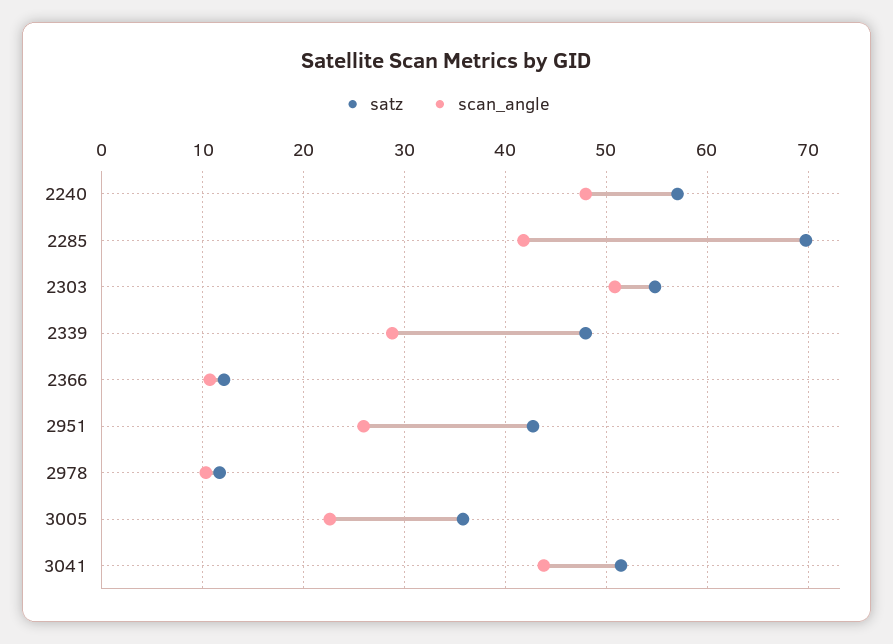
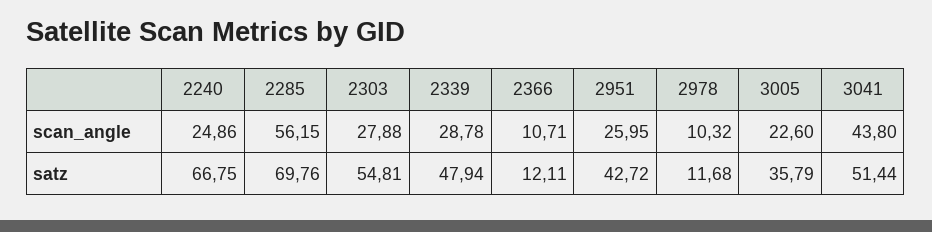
satz, 2240: 57 -> 66.75
scan_angle, 2240: 48 -> 24.86
scan_angle, 2285: 42 -> 56.15
scan_angle, 2303: 51 -> 27.88

